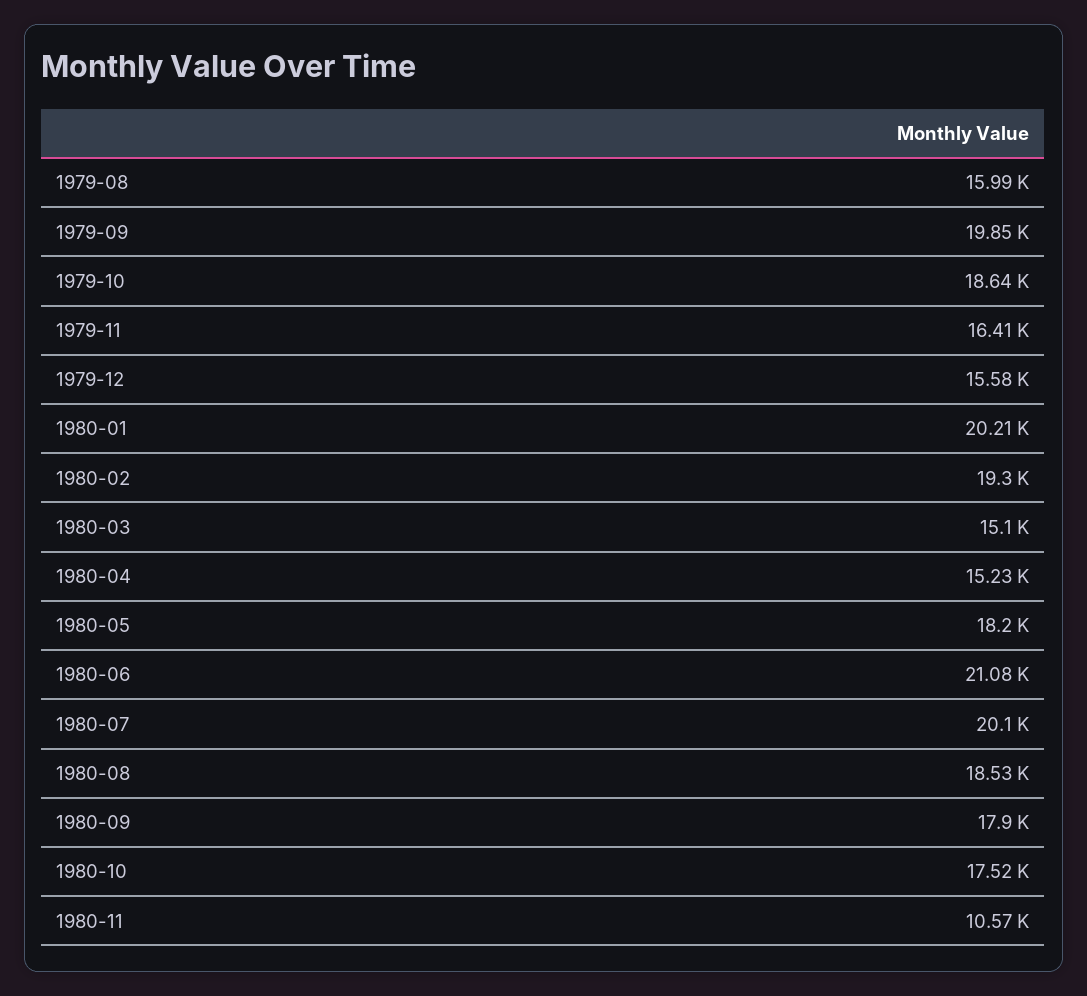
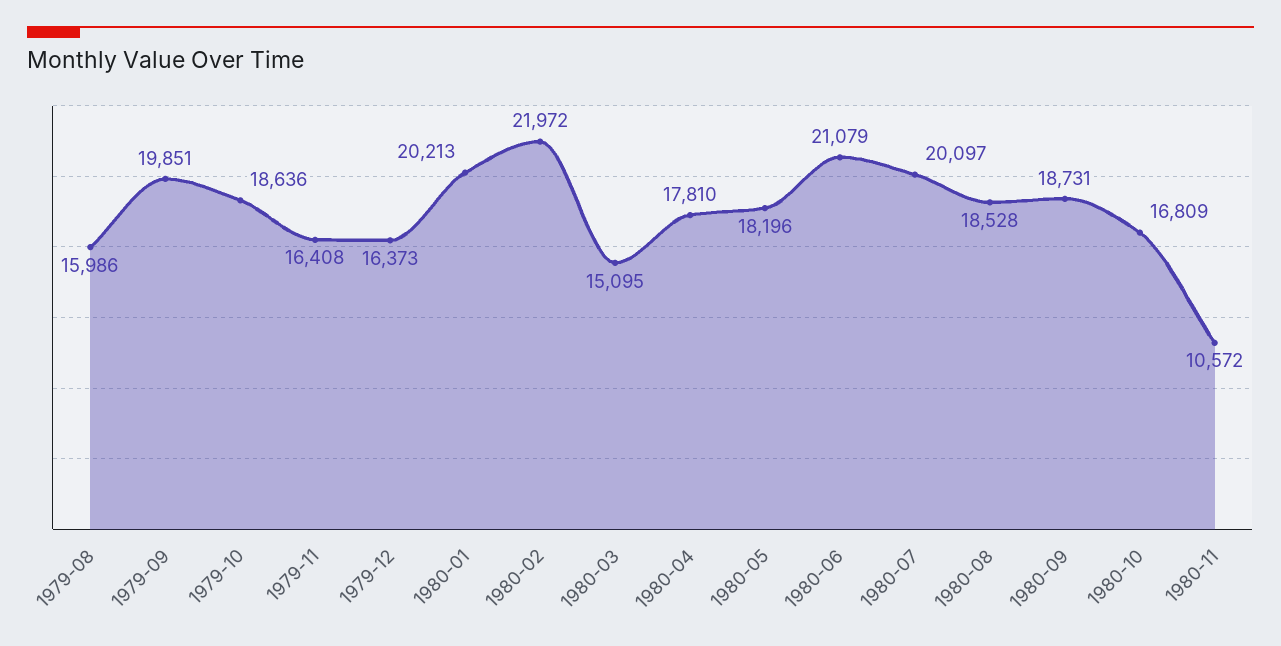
1979-12: 15580 -> 16373
1980-02: 19300 -> 21972
1980-04: 15230 -> 17810
1980-09: 17900 -> 18731
1980-10: 17520 -> 16809

